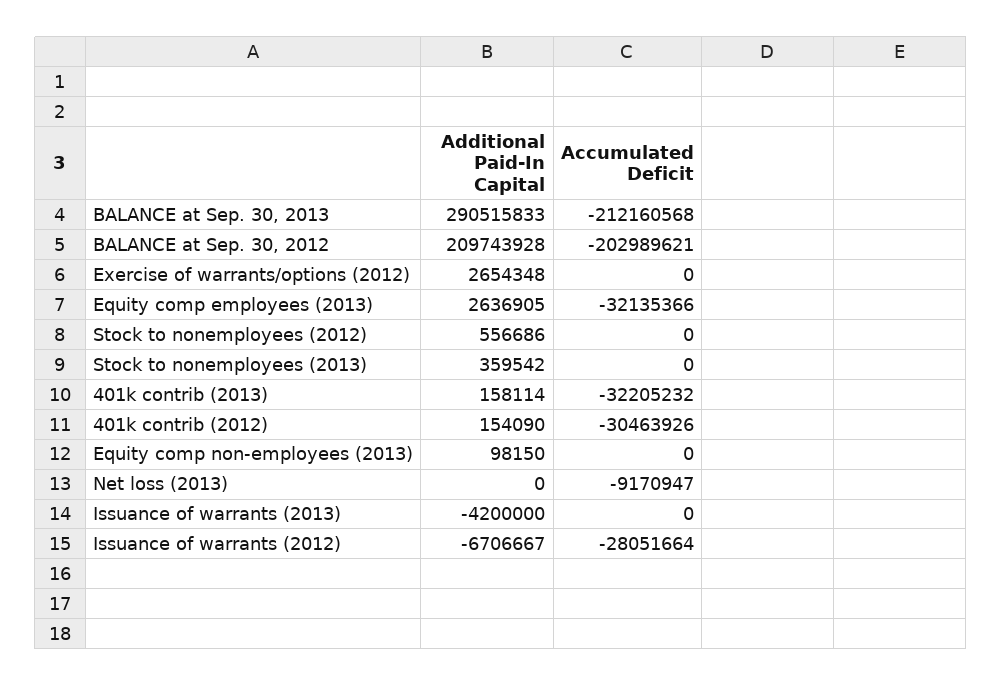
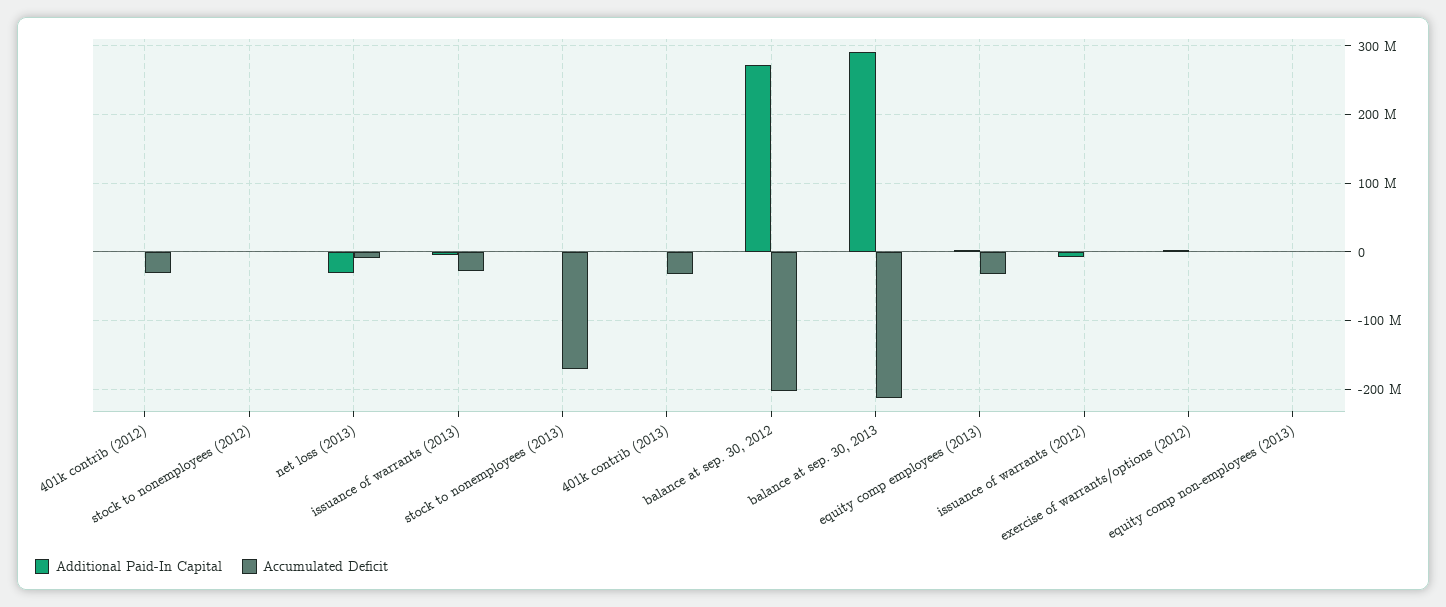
Additional Paid-In Capital, BALANCE at Sep. 30, 2012: 209743928 -> 270000000
Accumulated Deficit, Stock to nonemployees (2013): 0 -> -170000000
Additional Paid-In Capital, Net loss (2013): 0 -> -30000000
Accumulated Deficit, Issuance of warrants (2013): 0 -> -30000000
Accumulated Deficit, Issuance of warrants (2012): -28051664 -> 0

